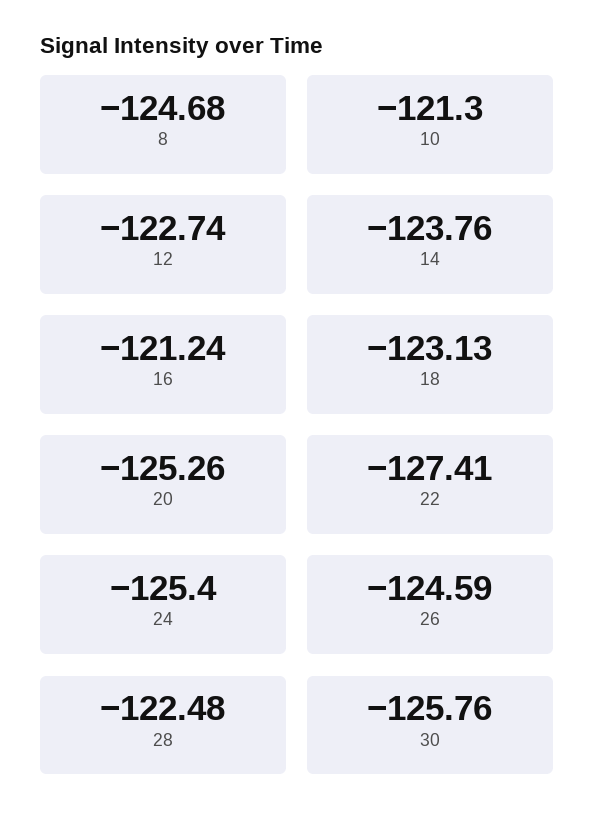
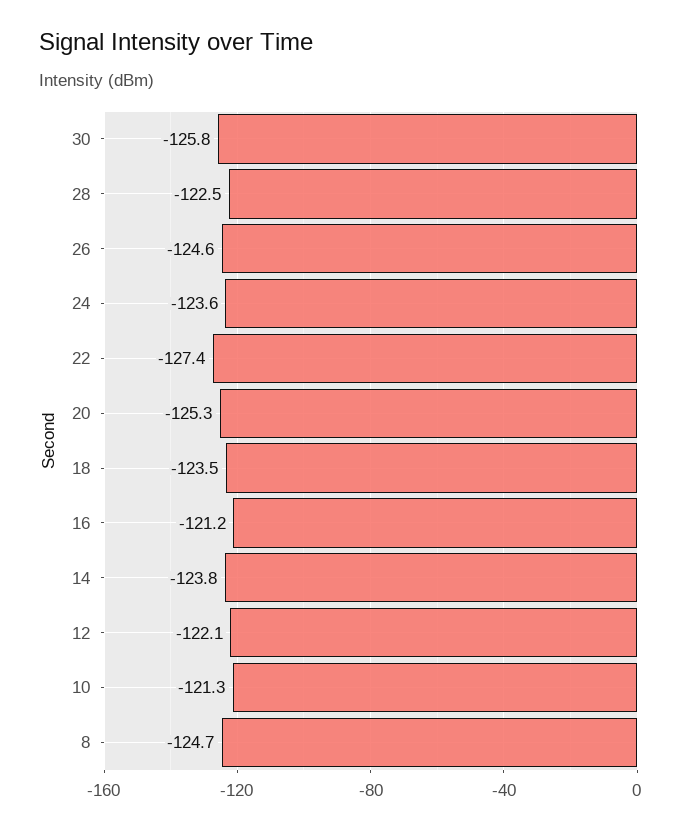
12: -122.74 -> -122.1
18: -123.13 -> -123.5
24: -125.4 -> -123.6

